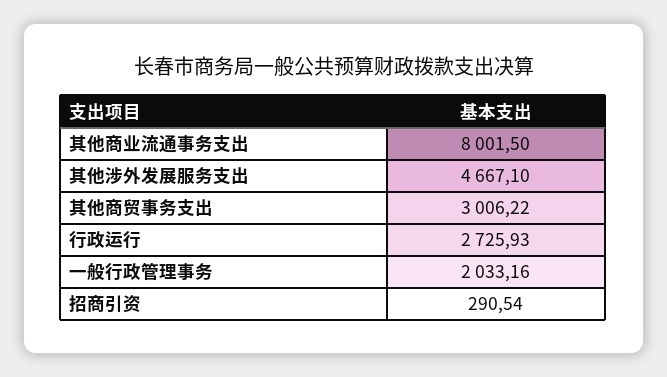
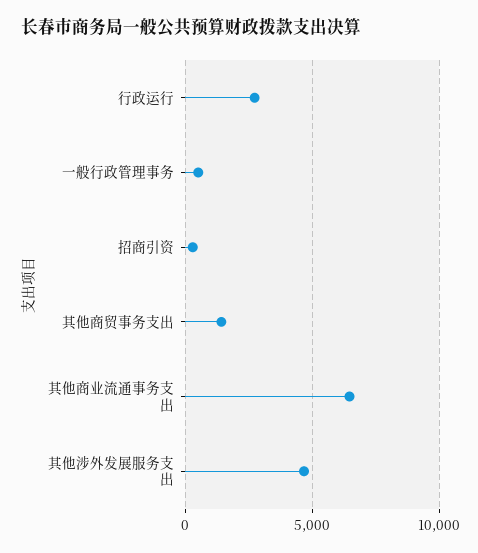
其他商业流通事务支出: 8001.5 -> 6500
其他商贸事务支出: 3006.22 -> 1500
一般行政管理事务: 2033.16 -> 500

